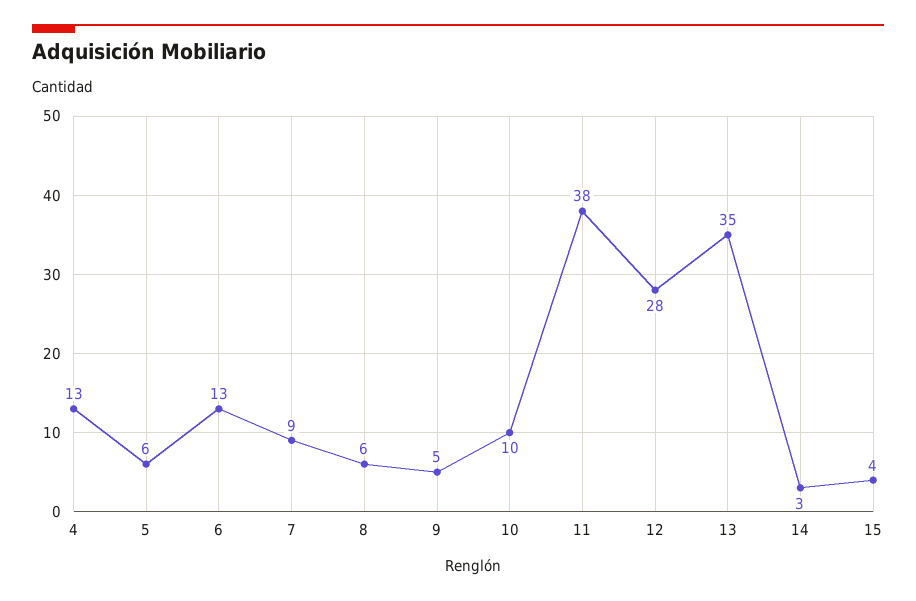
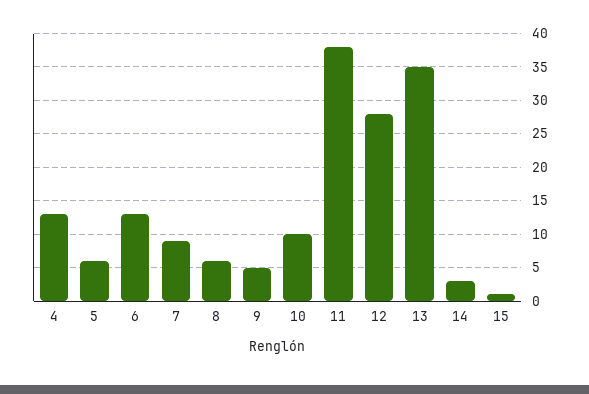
15: 4 -> 1

